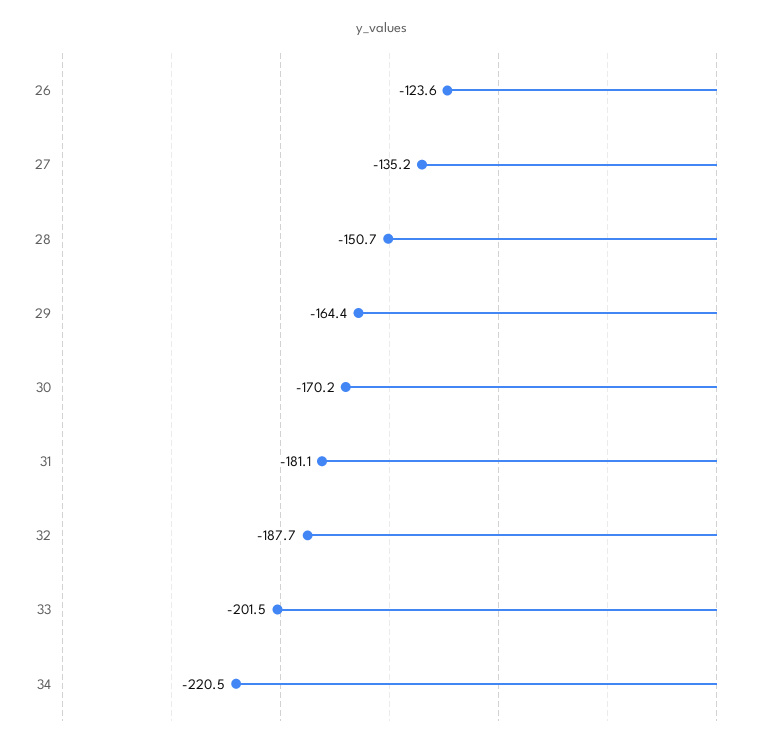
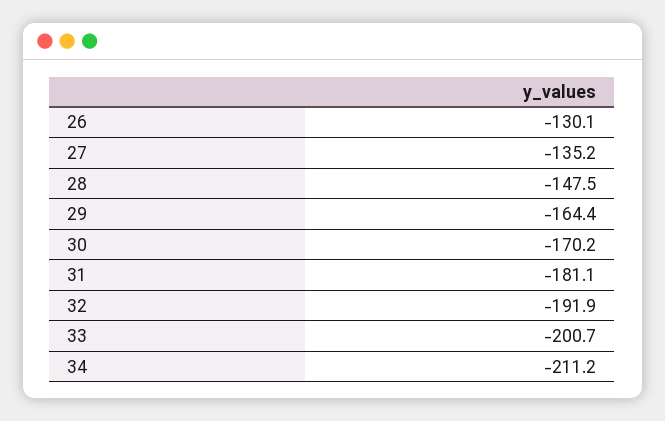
26: -123.6 -> -130.1
28: -150.7 -> -147.5
32: -187.7 -> -191.9
33: -201.5 -> -200.7
34: -220.5 -> -211.2

